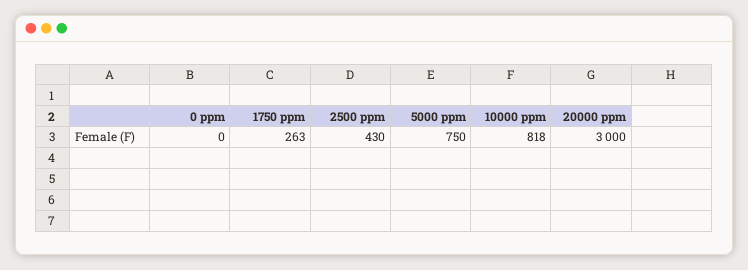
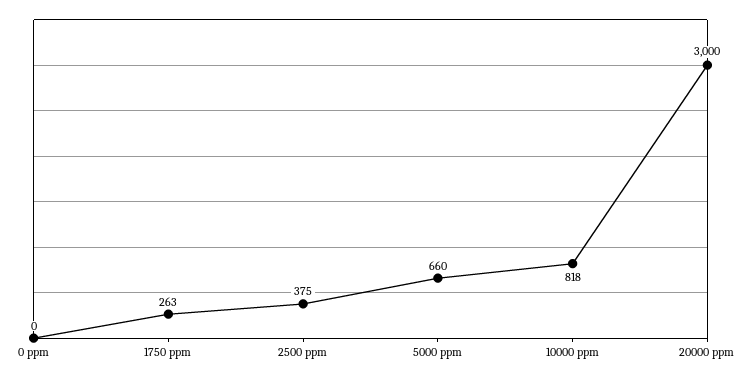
2500 ppm: 430 -> 375
5000 ppm: 750 -> 660

